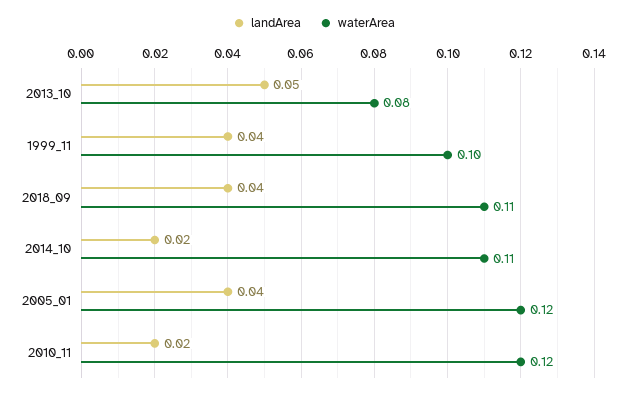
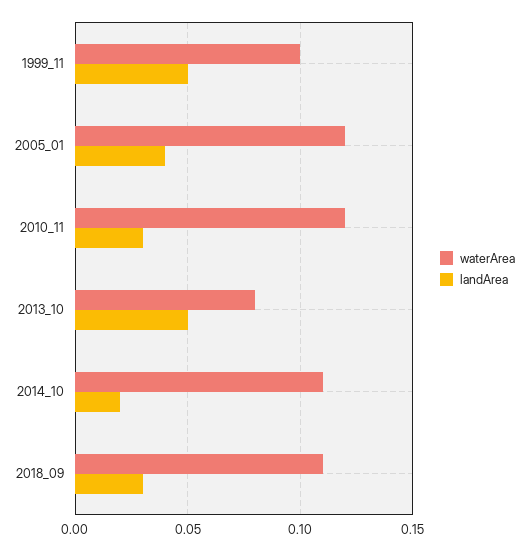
landArea, 1999_11: 0.04 -> 0.05
landArea, 2018_09: 0.04 -> 0.03
landArea, 2010_11: 0.02 -> 0.03

